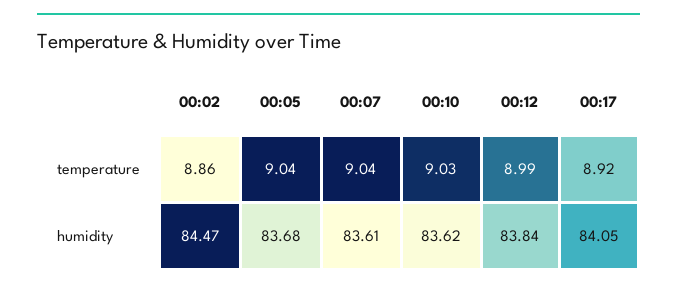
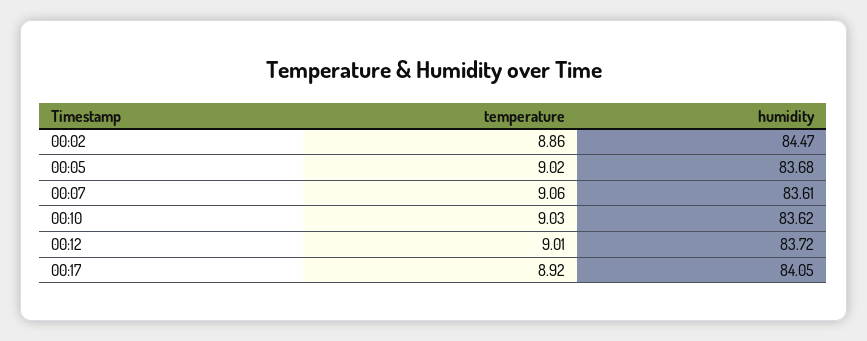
00:05, temperature: 9.04 -> 9.02
00:07, temperature: 9.04 -> 9.06
00:12, temperature: 8.99 -> 9.01
00:12, humidity: 83.84 -> 83.72

